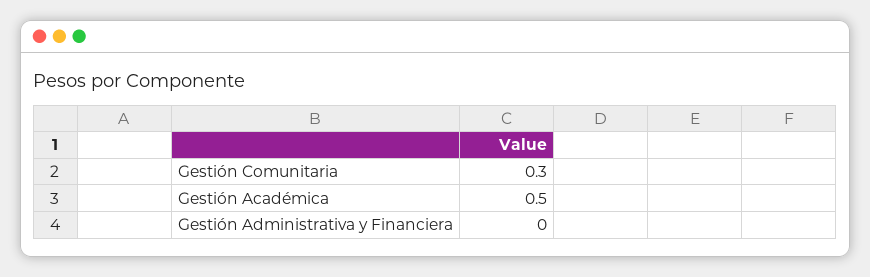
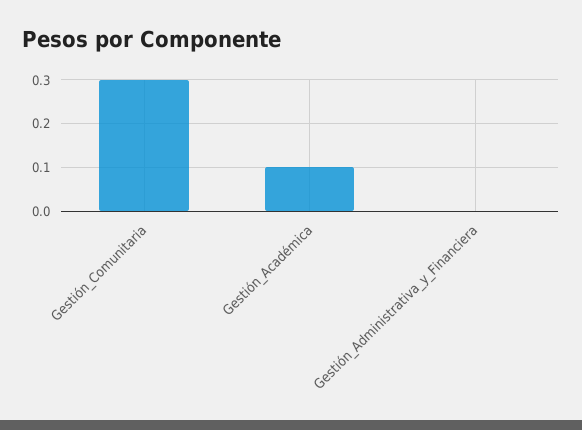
Gestión Académica: 0.5 -> 0.1

